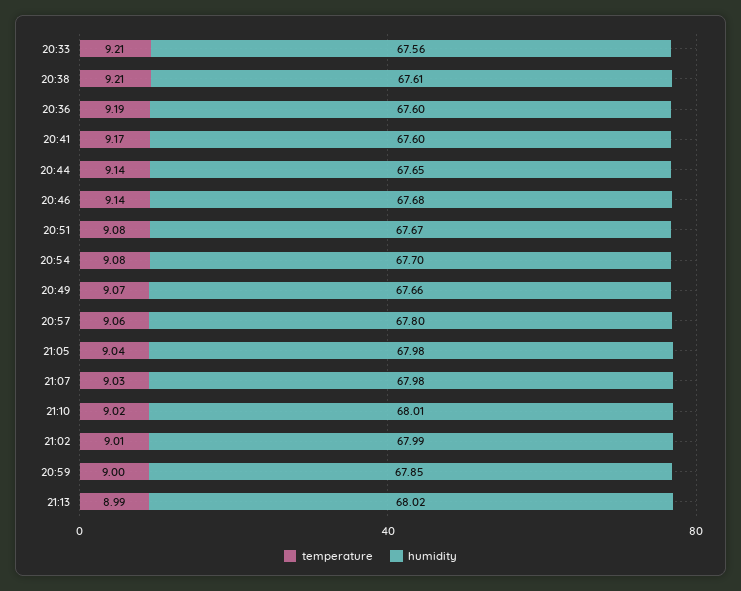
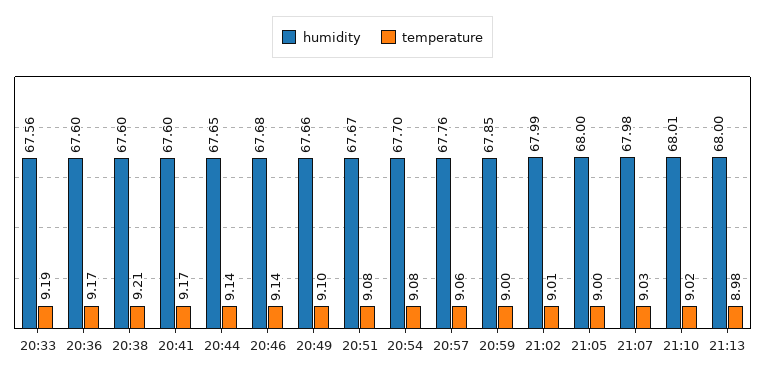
temperature, 20:33: 9.21 -> 9.19
humidity, 20:38: 67.61 -> 67.6
temperature, 20:36: 9.19 -> 9.17
temperature, 20:49: 9.07 -> 9.1
humidity, 20:57: 67.8 -> 67.76
temperature, 21:05: 9.04 -> 9
humidity, 21:05: 67.98 -> 68
temperature, 21:13: 8.99 -> 8.98
humidity, 21:13: 68.02 -> 68

